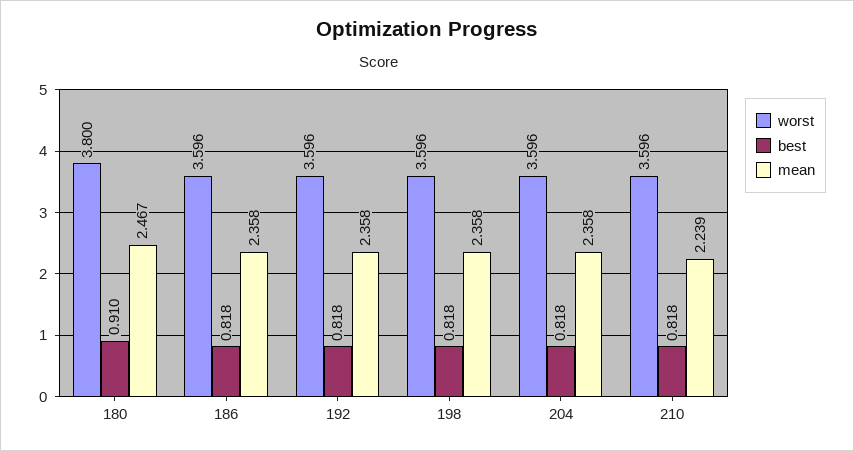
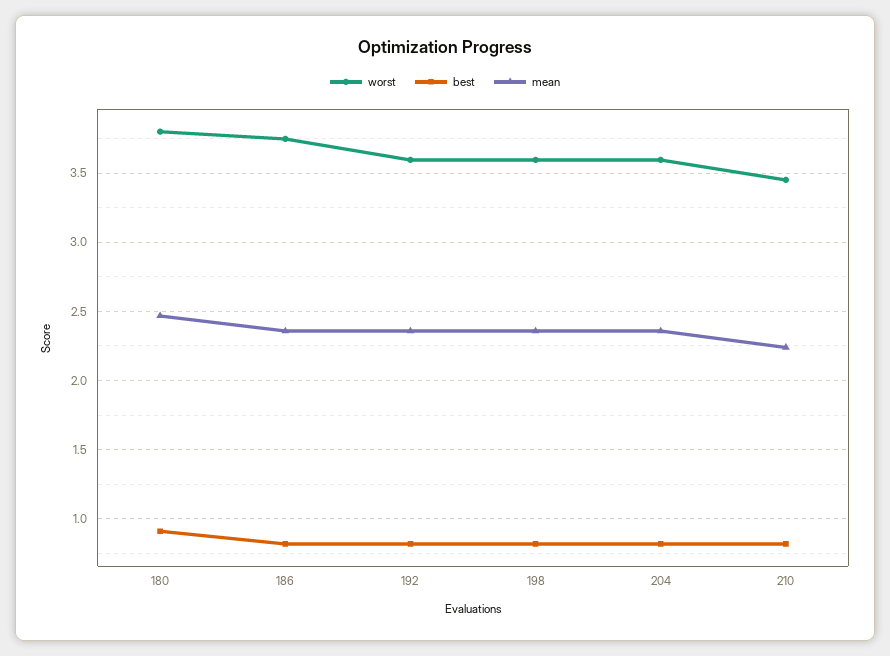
worst, 186: 3.596 -> 3.75
worst, 210: 3.596 -> 3.45

